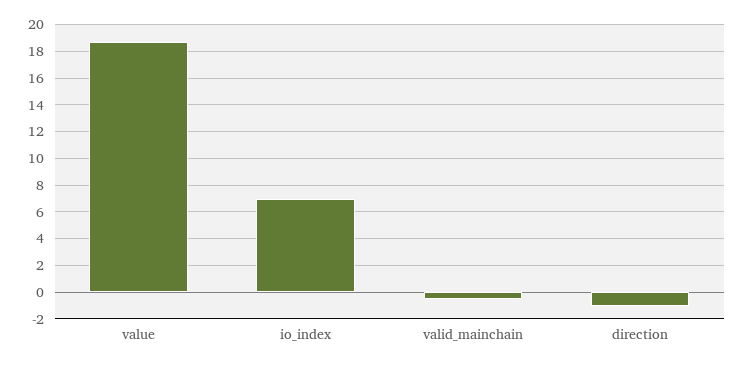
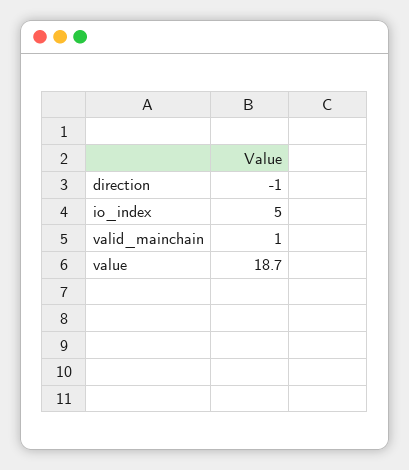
io_index: 7 -> 5
valid_mainchain: -0.5 -> 1

